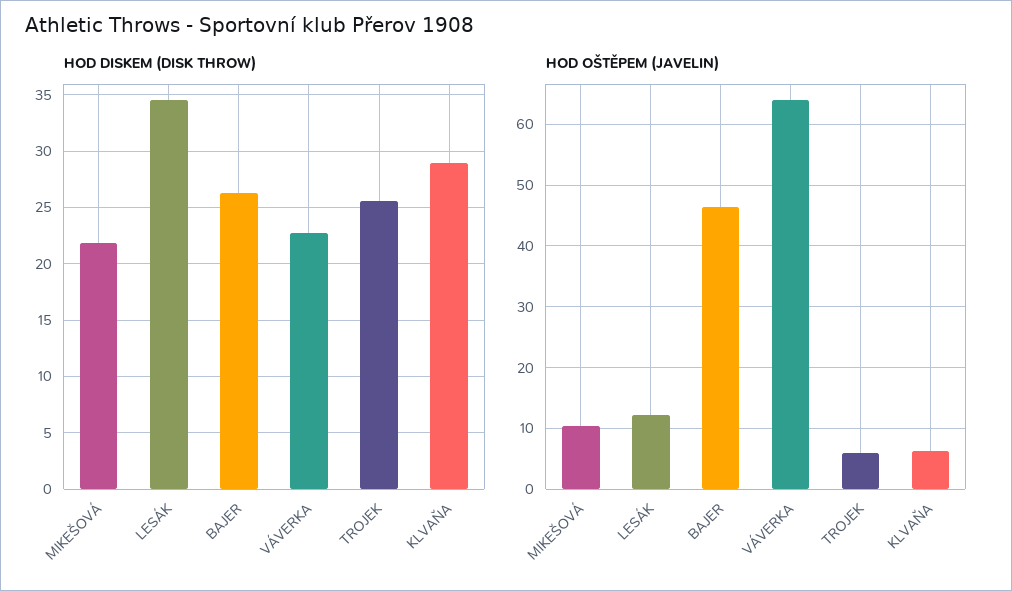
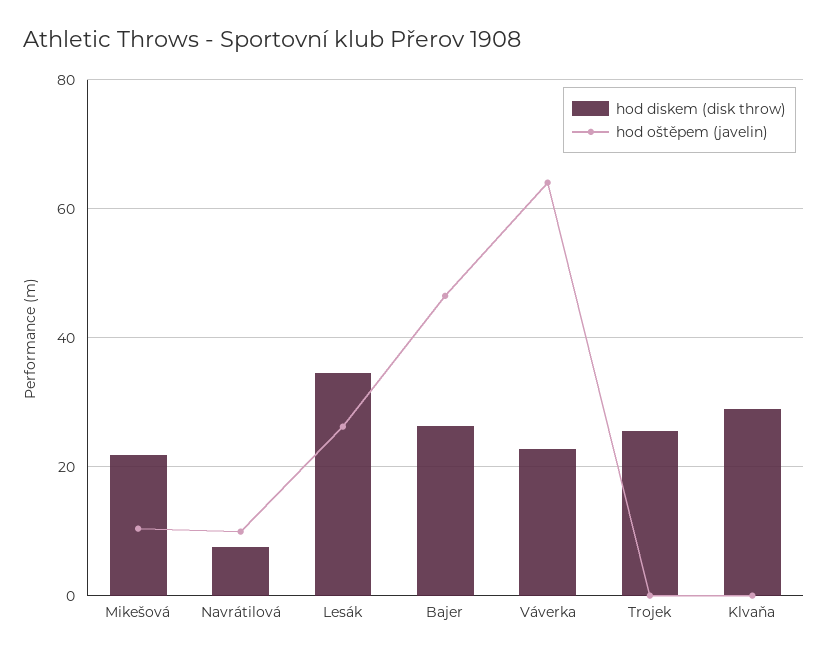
HOD OŠTĚPEM (JAVELIN), LESÁK: 12 -> 26
HOD OŠTĚPEM (JAVELIN), TROJEK: 6 -> 0
HOD OŠTĚPEM (JAVELIN), KLVAŇA: 6 -> 0
HOD DISKEM (DISK THROW), Navrátilová: none -> 8
HOD OŠTĚPEM (JAVELIN), Navrátilová: none -> 10

